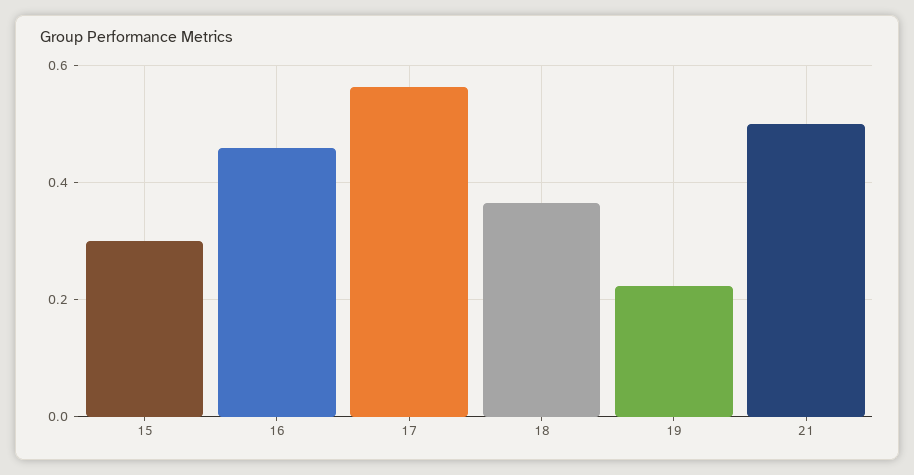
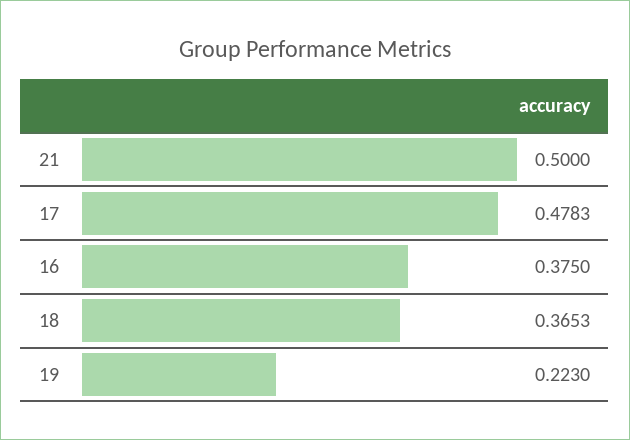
15: 0.3 -> none
16: 0.46 -> 0.375
17: 0.56 -> 0.4783

